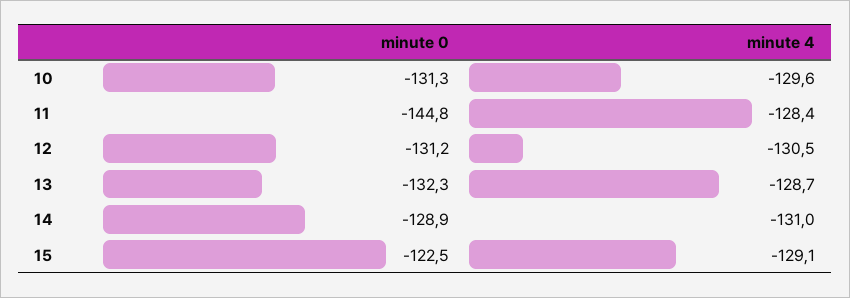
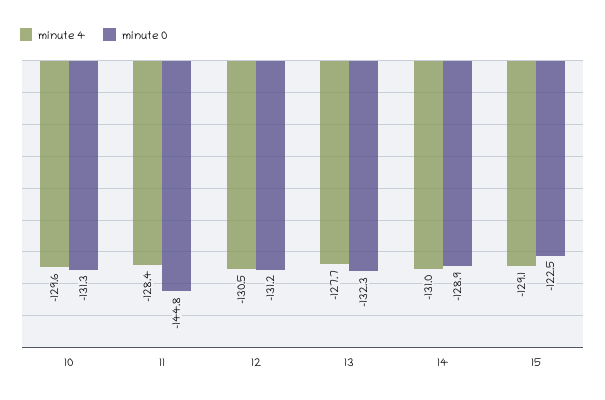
minute 4, 13: -128.7 -> -127.7

